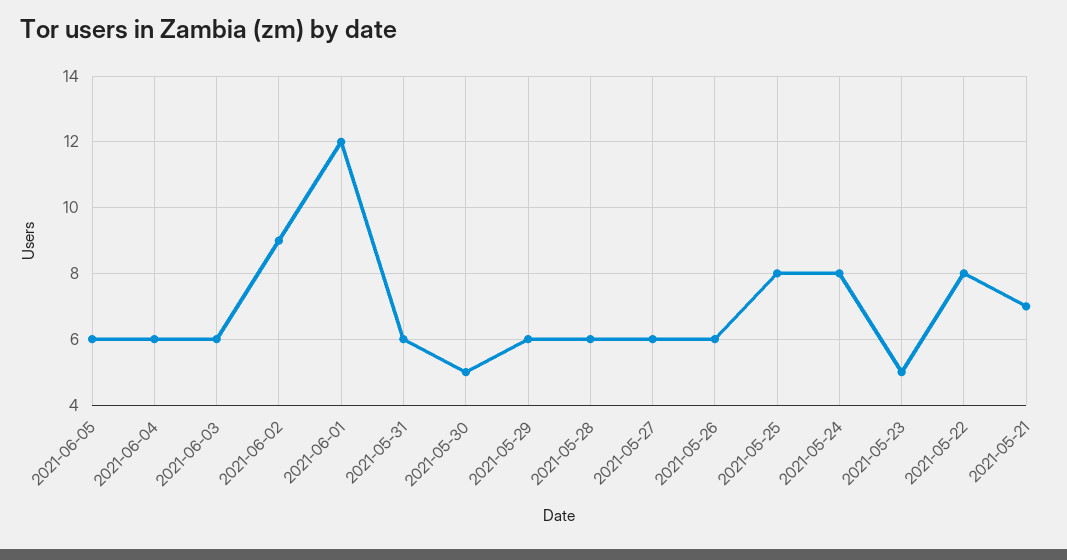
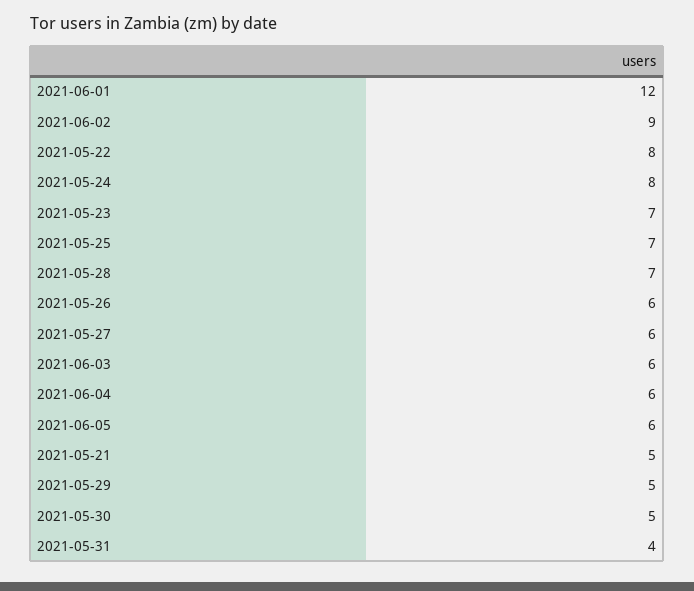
2021-05-31: 6 -> 4
2021-05-29: 6 -> 5
2021-05-28: 6 -> 7
2021-05-25: 8 -> 7
2021-05-23: 5 -> 7
2021-05-21: 7 -> 5

